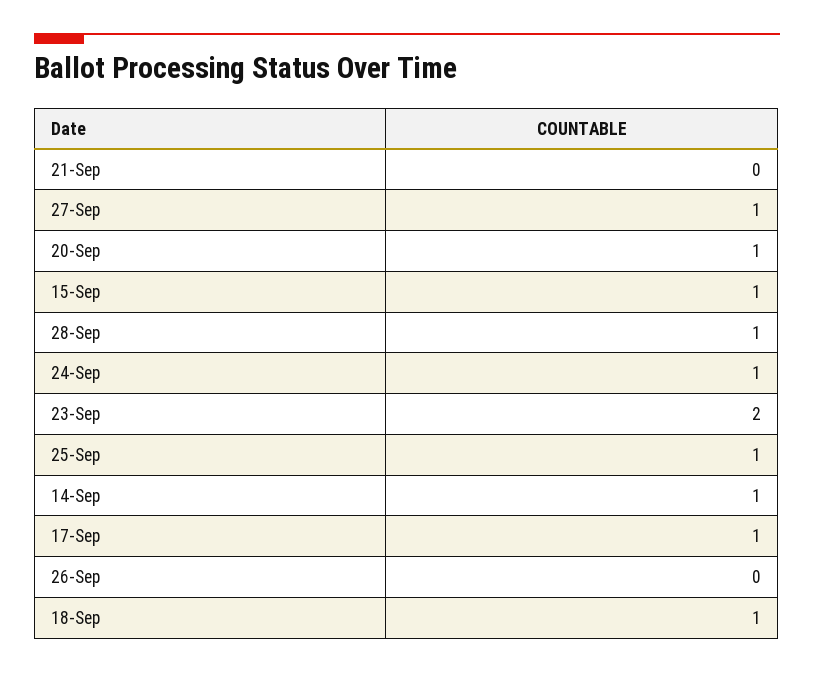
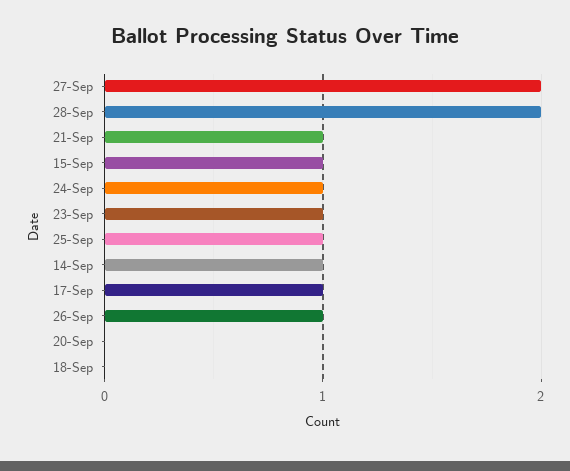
21-Sep: 0 -> 1
27-Sep: 1 -> 2
20-Sep: 1 -> 0
28-Sep: 1 -> 2
23-Sep: 2 -> 1
26-Sep: 0 -> 1
18-Sep: 1 -> 0

